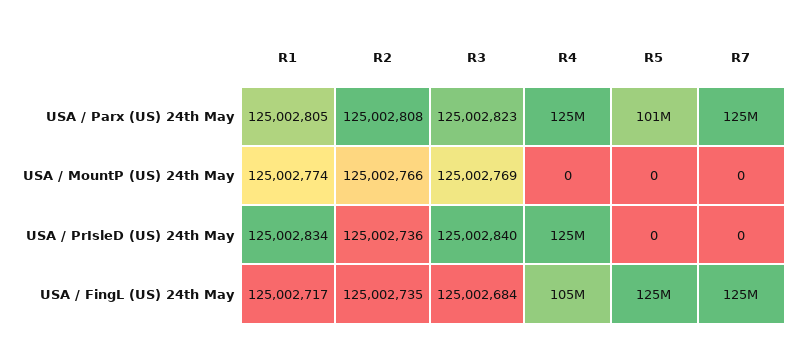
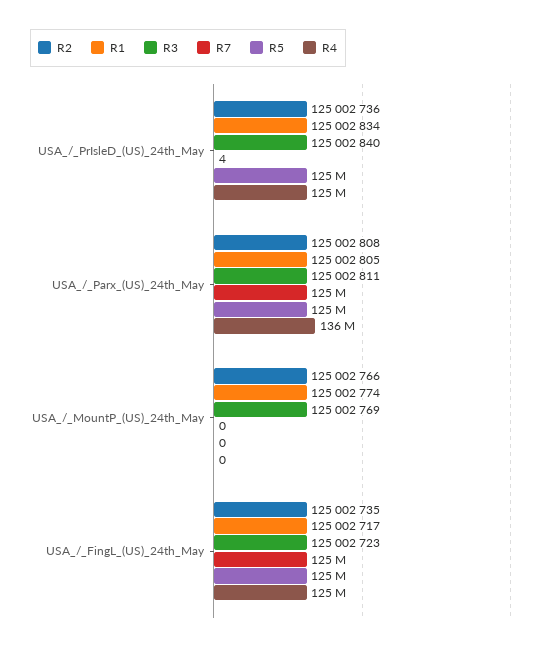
R3, USA / Parx (US) 24th May: 125002823 -> 125002811
R4, USA / Parx (US) 24th May: 125000000 -> 136000000
R5, USA / Parx (US) 24th May: 101000000 -> 125000000
R5, USA / PrIsleD (US) 24th May: 0 -> 125000000
R7, USA / PrIsleD (US) 24th May: 0 -> 4
R3, USA / FingL (US) 24th May: 125002684 -> 125002723
R4, USA / FingL (US) 24th May: 105000000 -> 125000000

